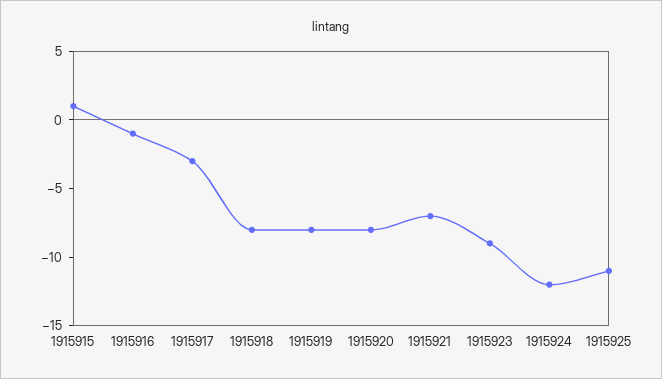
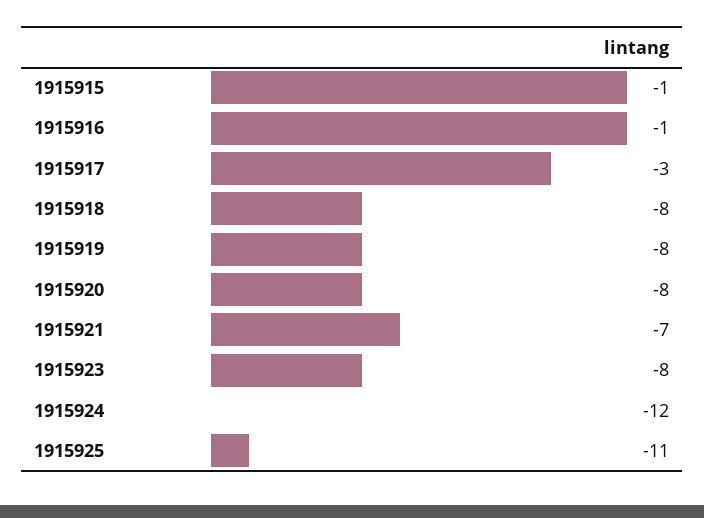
1915915: 1 -> -1
1915923: -9 -> -8

